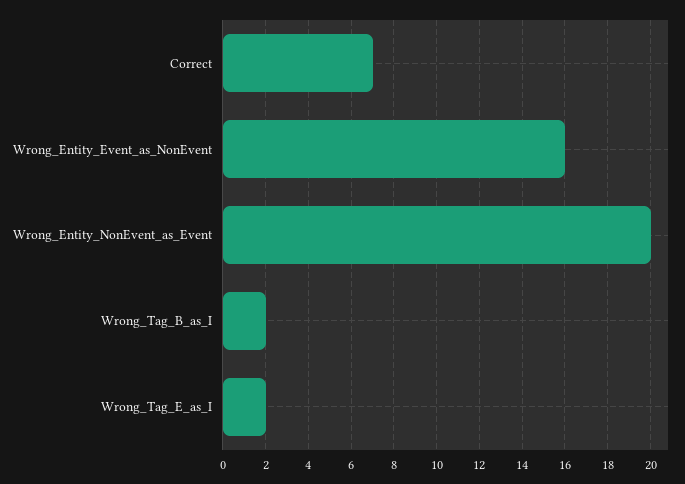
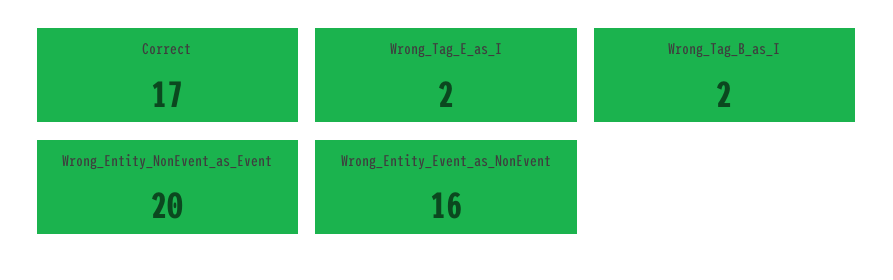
Correct: 7 -> 17

